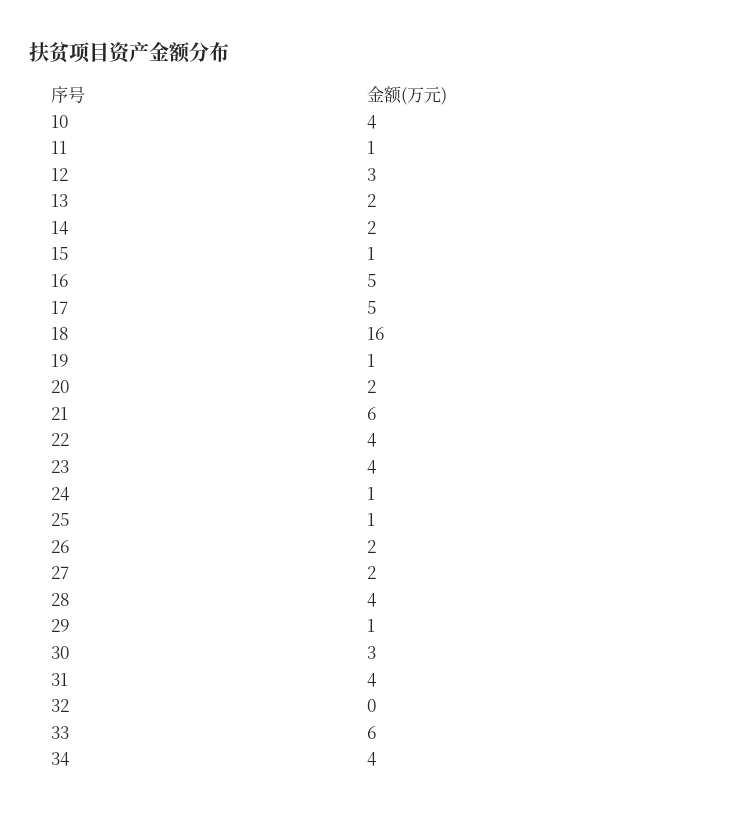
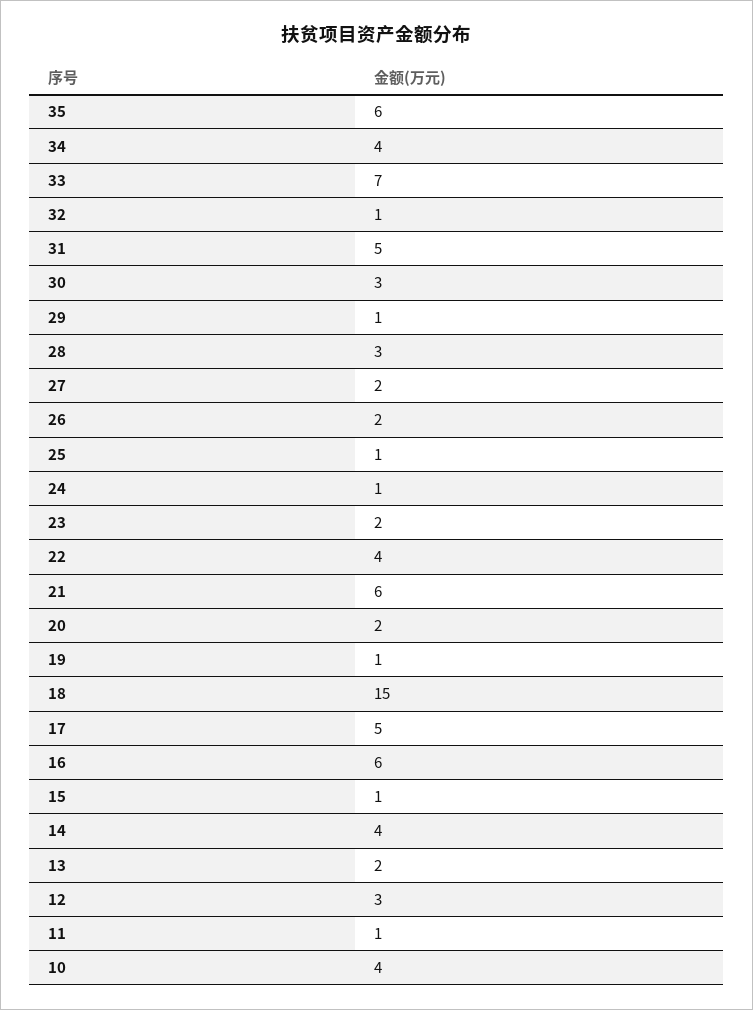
14: 2 -> 4
16: 5 -> 6
18: 16 -> 15
23: 4 -> 2
28: 4 -> 3
31: 4 -> 5
32: 0 -> 1
33: 6 -> 7
35: none -> 6

